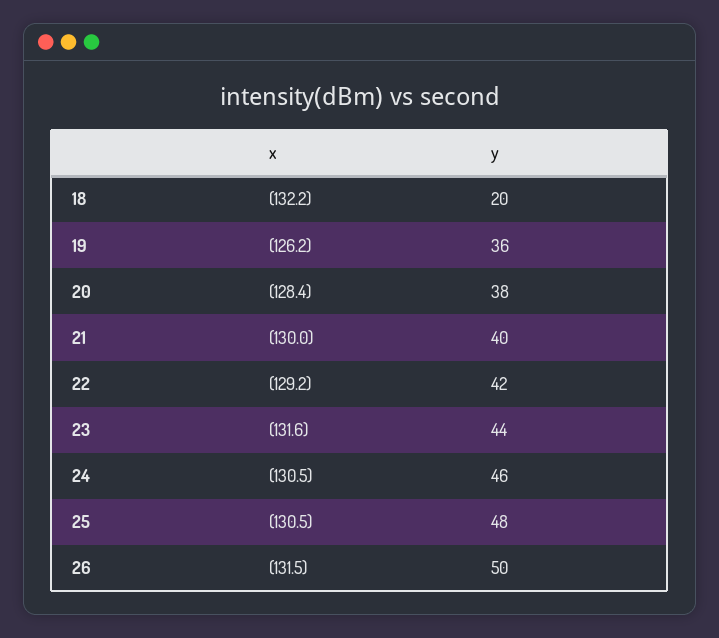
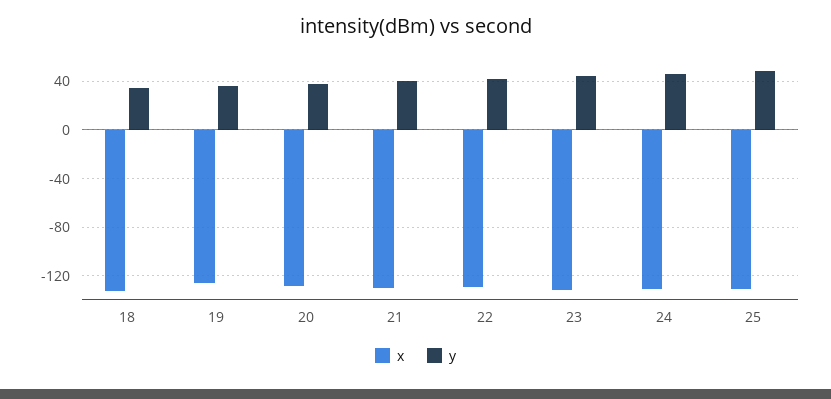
y, 18: 20 -> 35
x, 26: -131.5 -> none
y, 26: 50 -> none

